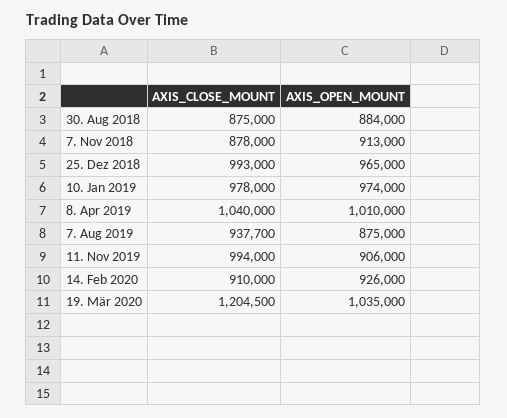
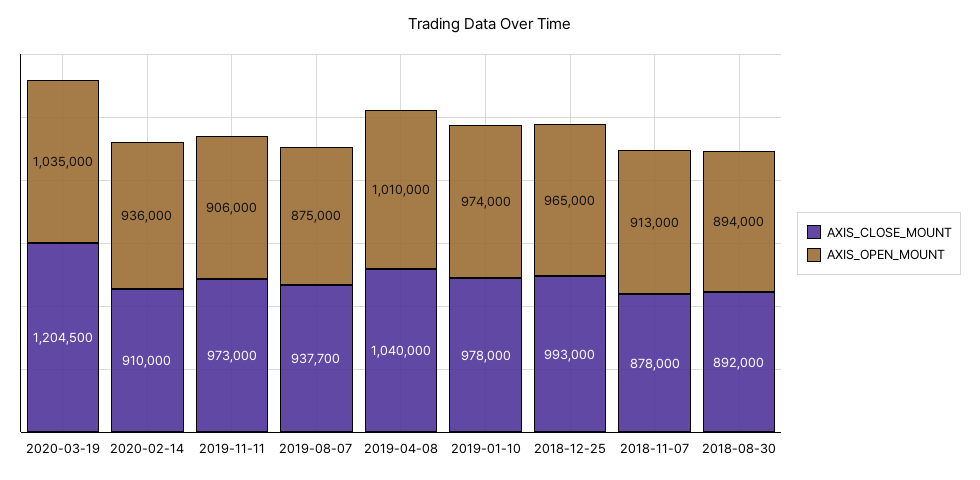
AXIS_CLOSE_MOUNT, 30. Aug 2018: 875000 -> 892000
AXIS_OPEN_MOUNT, 30. Aug 2018: 884000 -> 894000
AXIS_CLOSE_MOUNT, 11. Nov 2019: 994000 -> 973000
AXIS_OPEN_MOUNT, 14. Feb 2020: 926000 -> 936000

